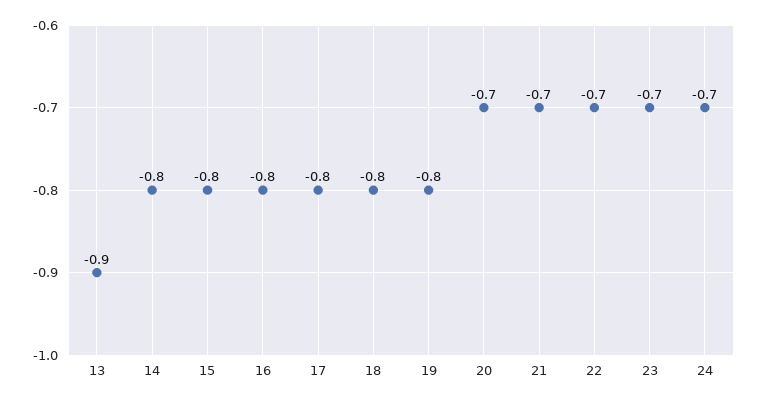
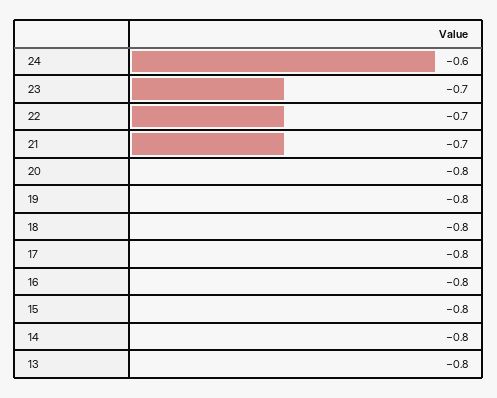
13: -0.9 -> -0.8
20: -0.7 -> -0.8
24: -0.7 -> -0.6

